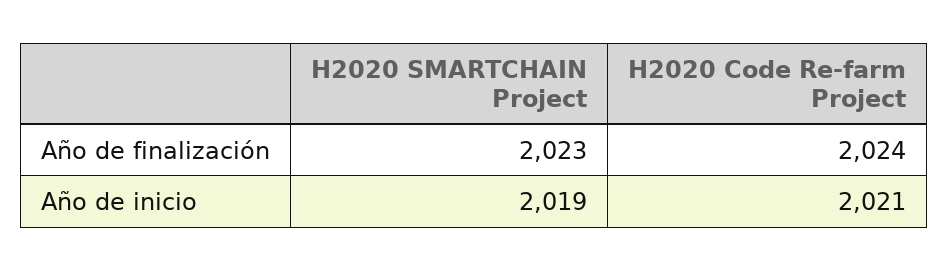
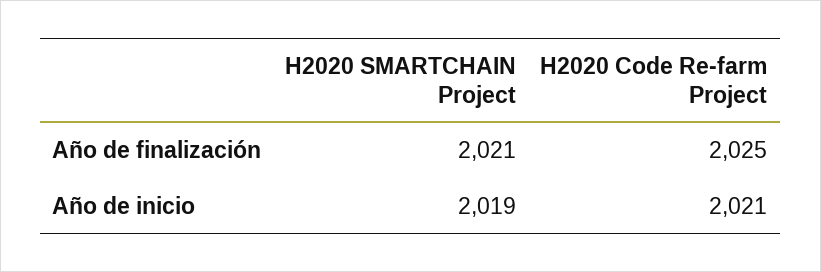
H2020 SMARTCHAIN Project, Año de finalización: 2023 -> 2021
H2020 Code Re-farm Project, Año de finalización: 2024 -> 2025

